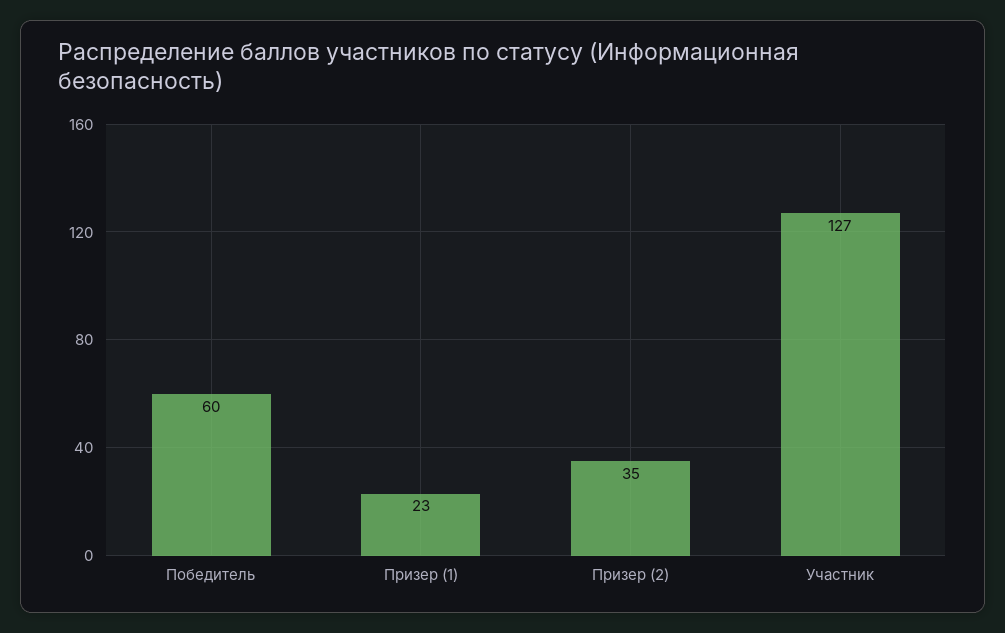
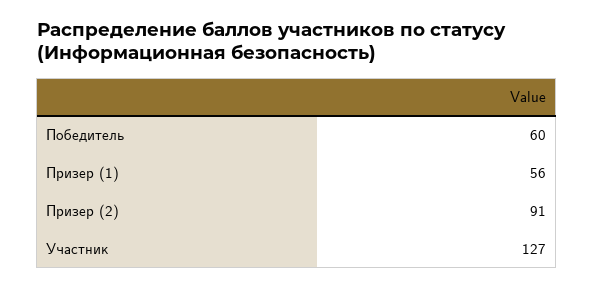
Призер (1): 23 -> 56
Призер (2): 35 -> 91

